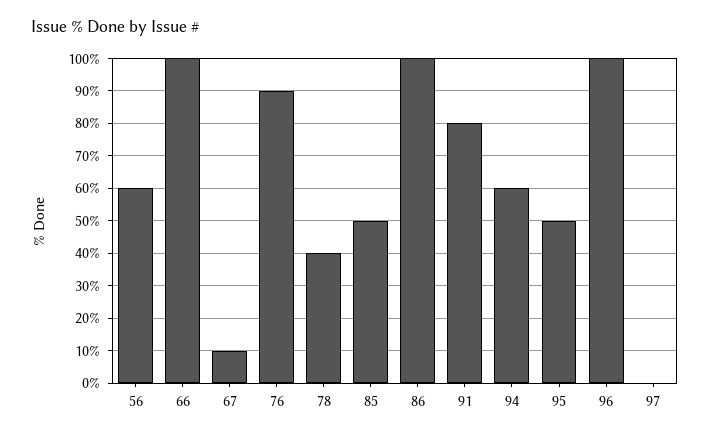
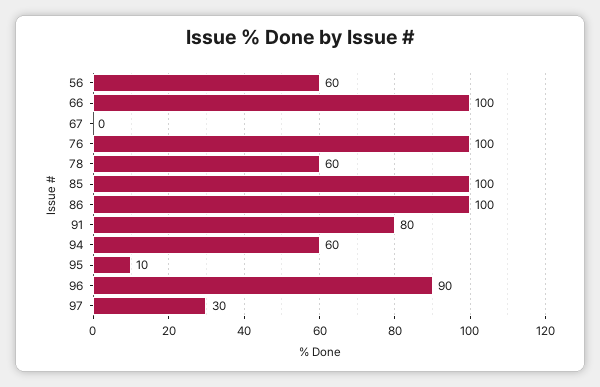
67: 10 -> 0
76: 90 -> 100
78: 40 -> 60
85: 50 -> 100
95: 50 -> 10
96: 100 -> 90
97: 0 -> 30

